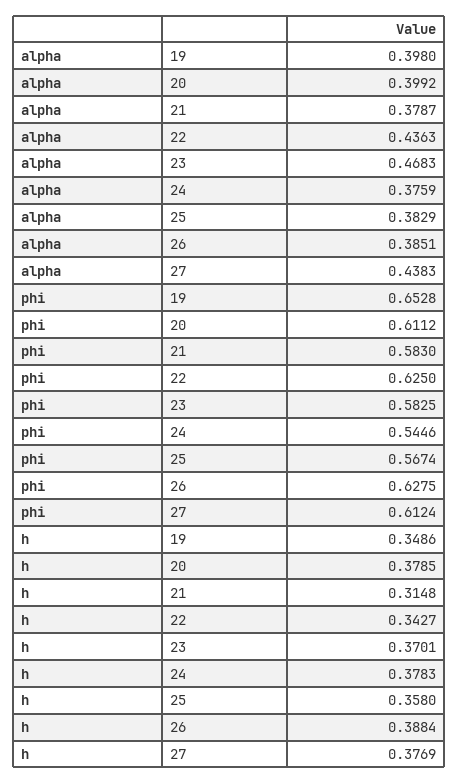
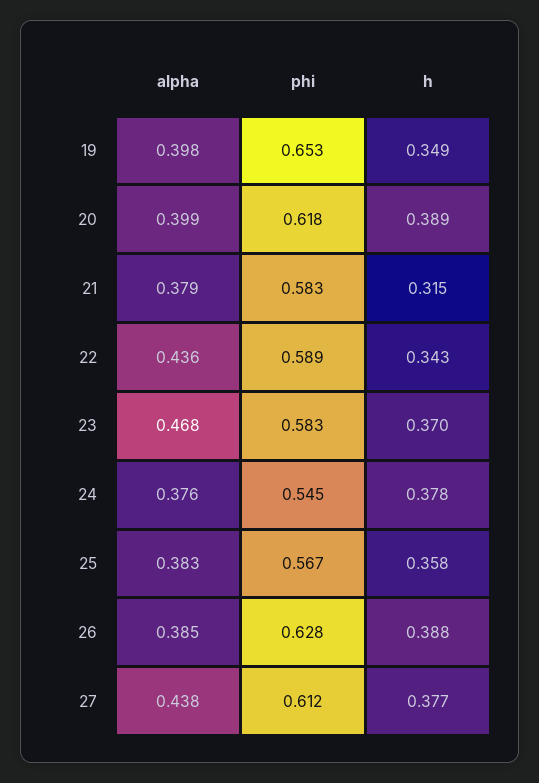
phi, 20: 0.6112 -> 0.618
phi, 22: 0.625 -> 0.589
h, 20: 0.3785 -> 0.389

